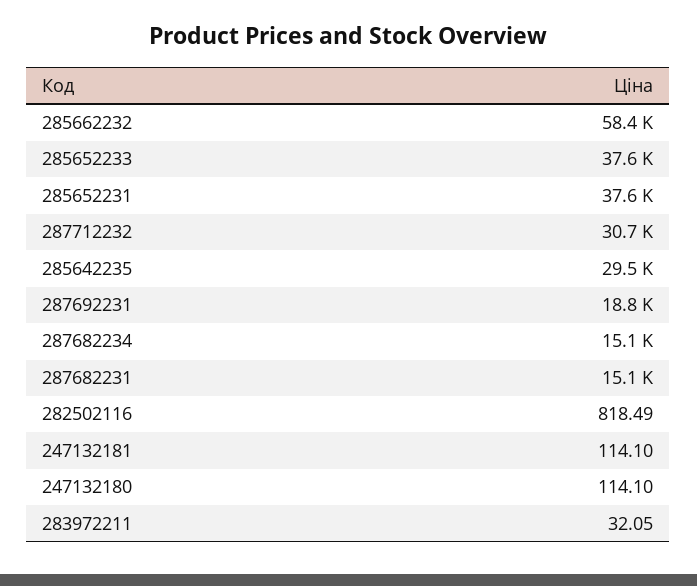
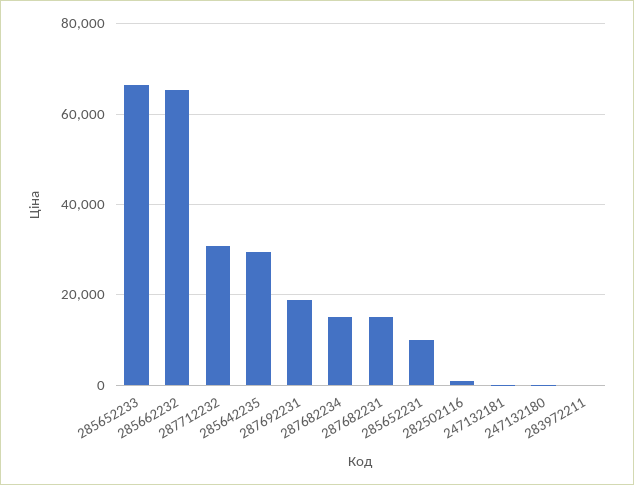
285662232: 58400 -> 66000
285652233: 37600 -> 66000
285652231: 37600 -> 10000

